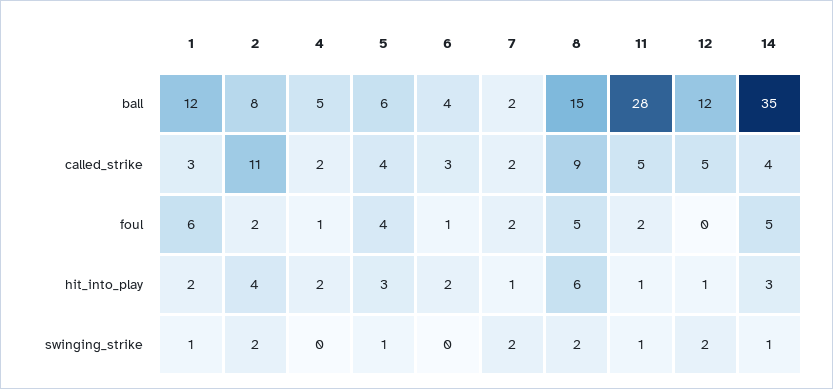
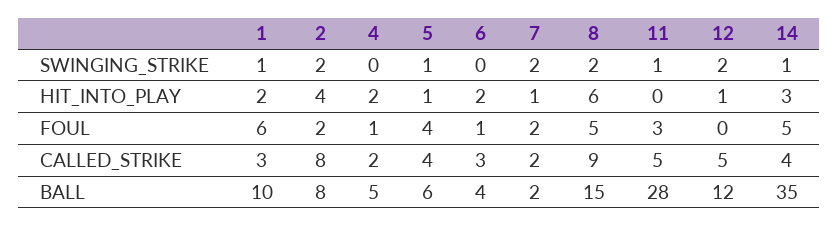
1, ball: 12 -> 10
2, called_strike: 11 -> 8
11, foul: 2 -> 3
5, hit_into_play: 3 -> 1
11, hit_into_play: 1 -> 0

